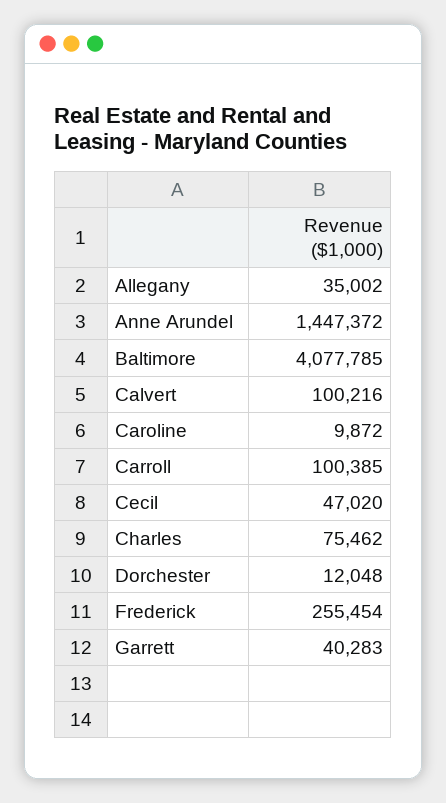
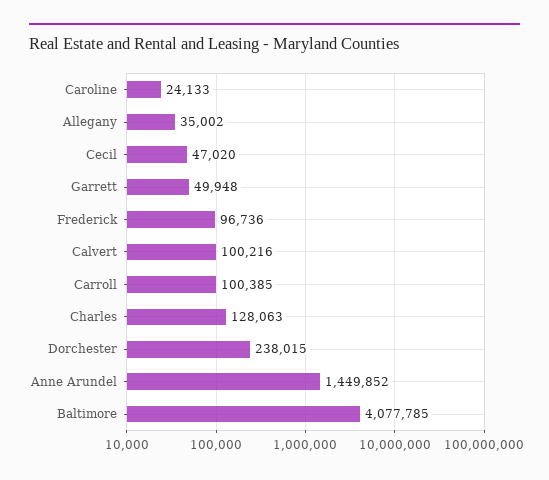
Anne Arundel: 1447372 -> 1449852
Caroline: 9872 -> 24133
Charles: 75462 -> 128063
Dorchester: 12048 -> 238015
Frederick: 255454 -> 96736
Garrett: 40283 -> 49948

